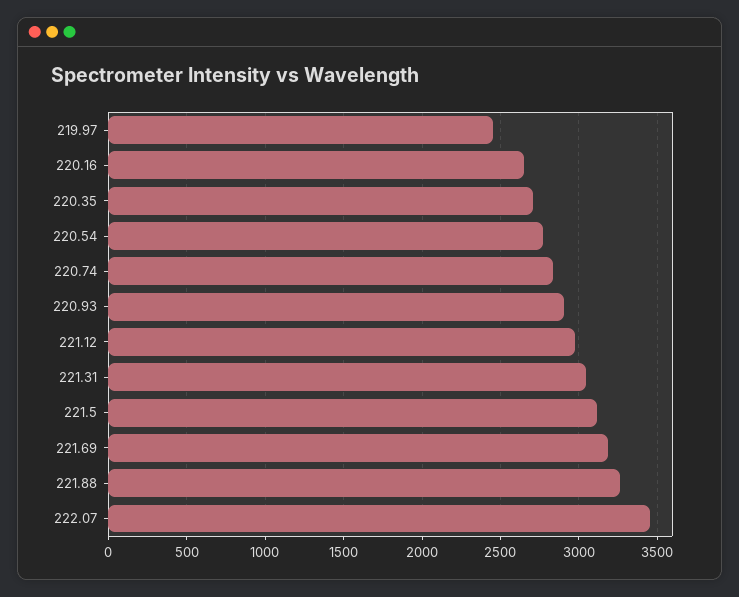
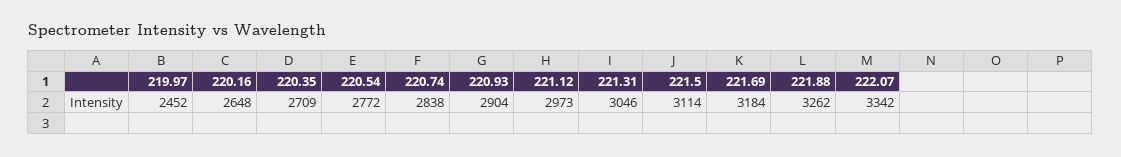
222.07: 3450 -> 3342

